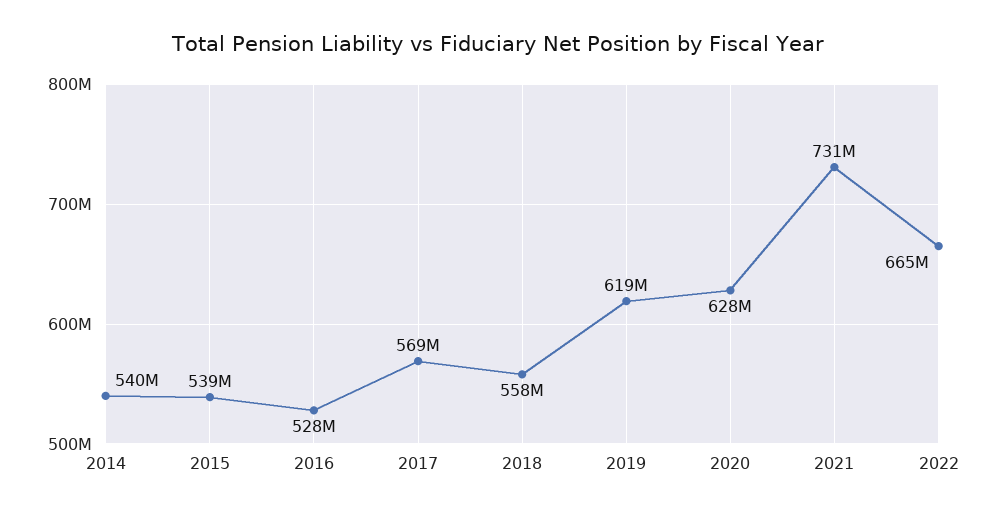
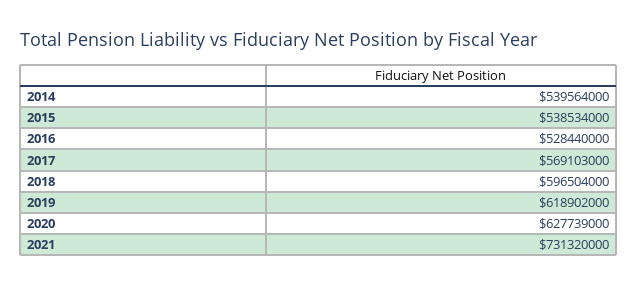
2018: 558000000 -> 596504000
2022: 665000000 -> none

